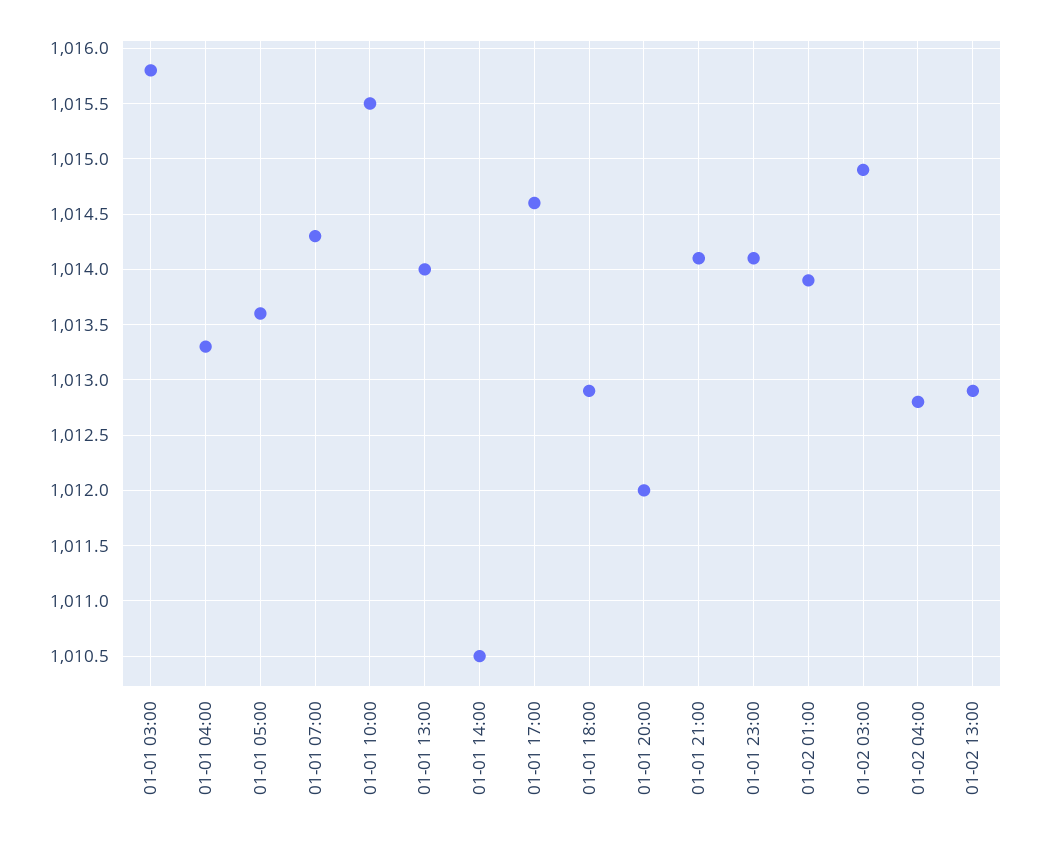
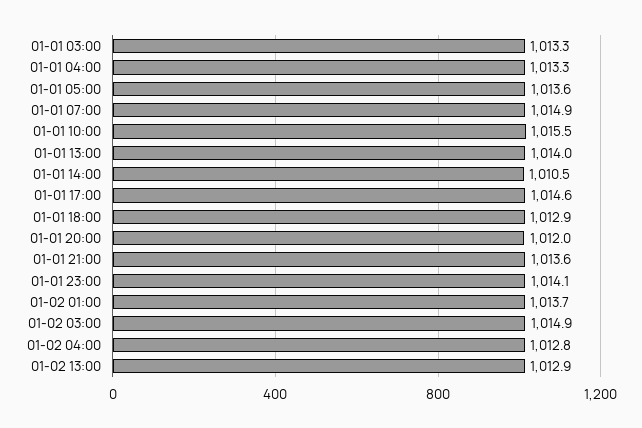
01-01 03:00: 1015.8 -> 1013.3
01-01 07:00: 1014.3 -> 1014.9
01-01 21:00: 1014.1 -> 1013.6
01-02 01:00: 1013.9 -> 1013.7

